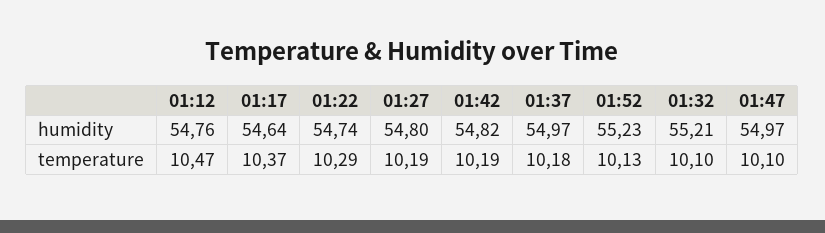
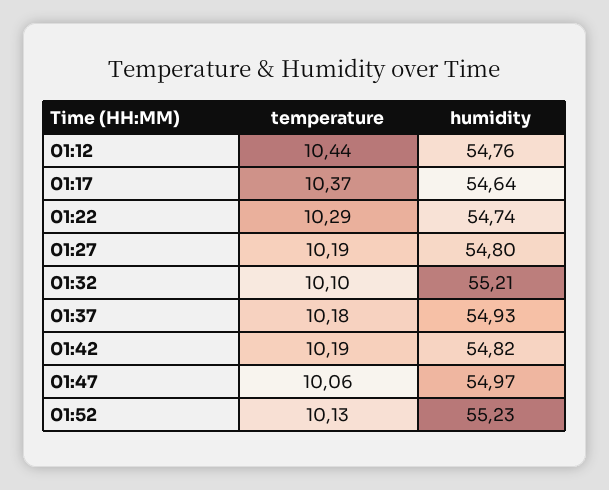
01:37, humidity: 54.97 -> 54.93
01:12, temperature: 10.47 -> 10.44
01:47, temperature: 10.1 -> 10.06

